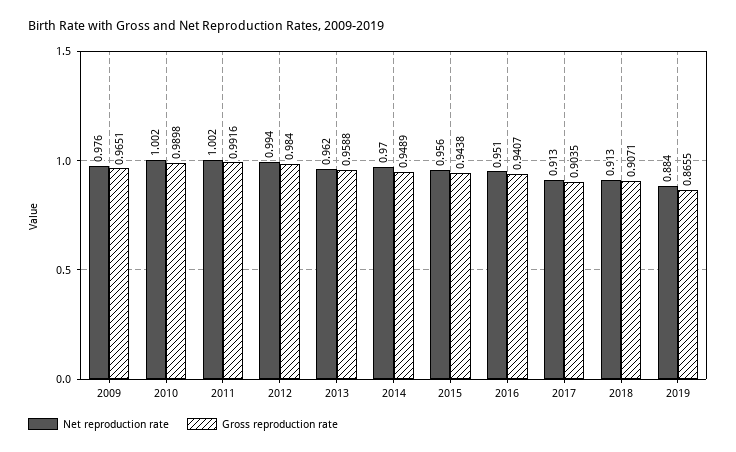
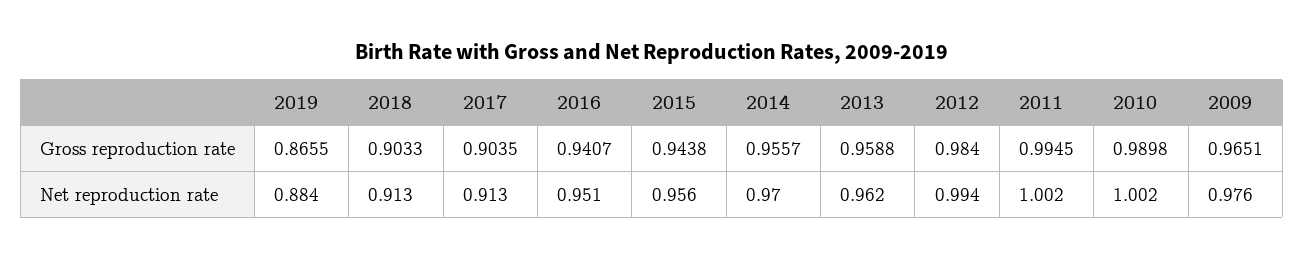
Gross reproduction rate, 2011: 0.9916 -> 0.9945
Gross reproduction rate, 2014: 0.9489 -> 0.9557
Gross reproduction rate, 2018: 0.9071 -> 0.9033

